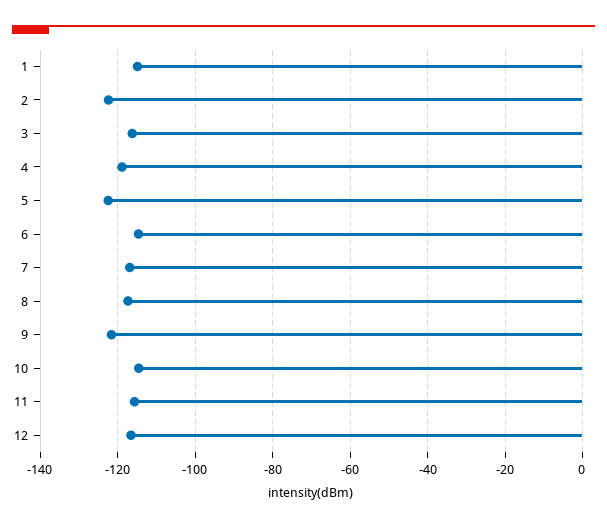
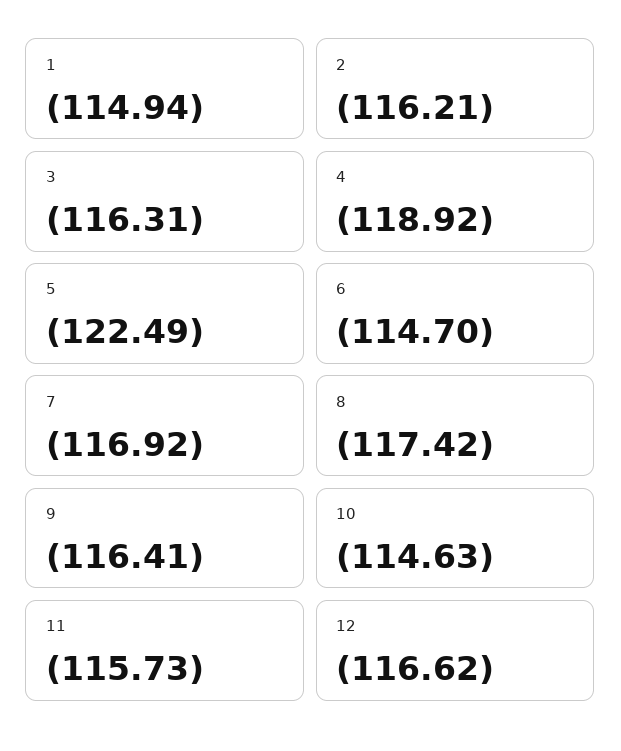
2: -122 -> -116.21
9: -122 -> -116.41

